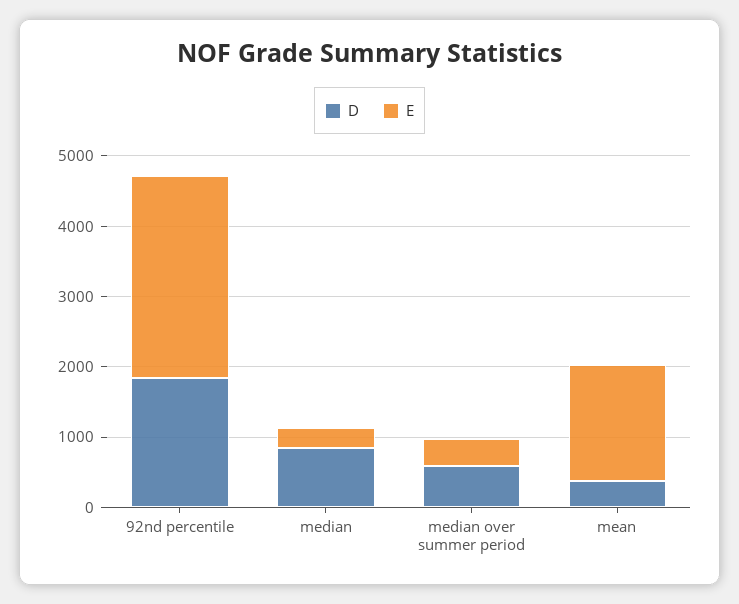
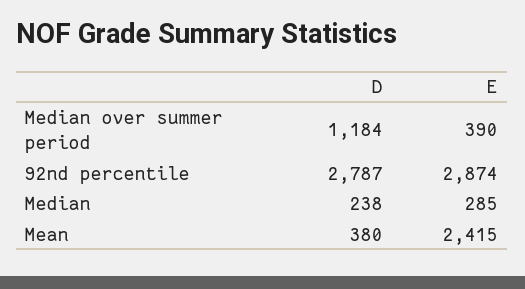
D, 92nd percentile: 1800 -> 2787
D, median: 800 -> 238
D, median over summer period: 600 -> 1184
E, mean: 1600 -> 2415

